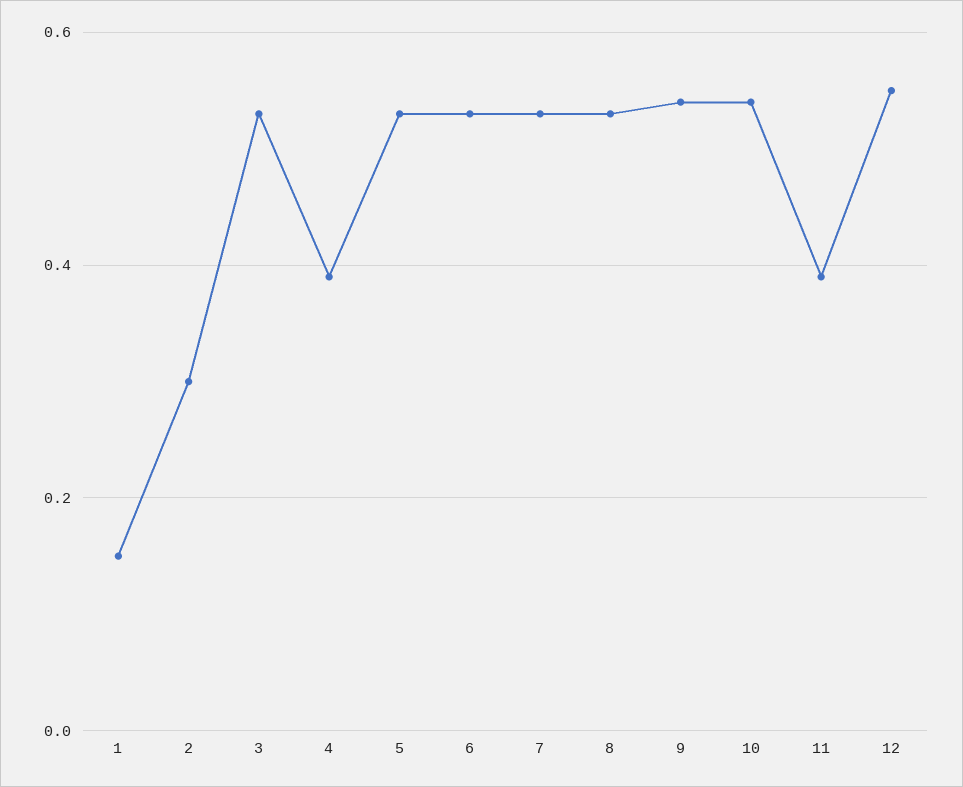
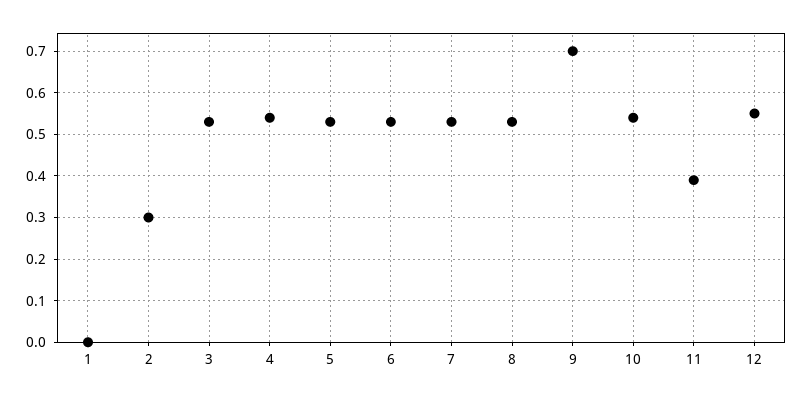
1: 0.15 -> 0
4: 0.4 -> 0.55
9: 0.55 -> 0.7

